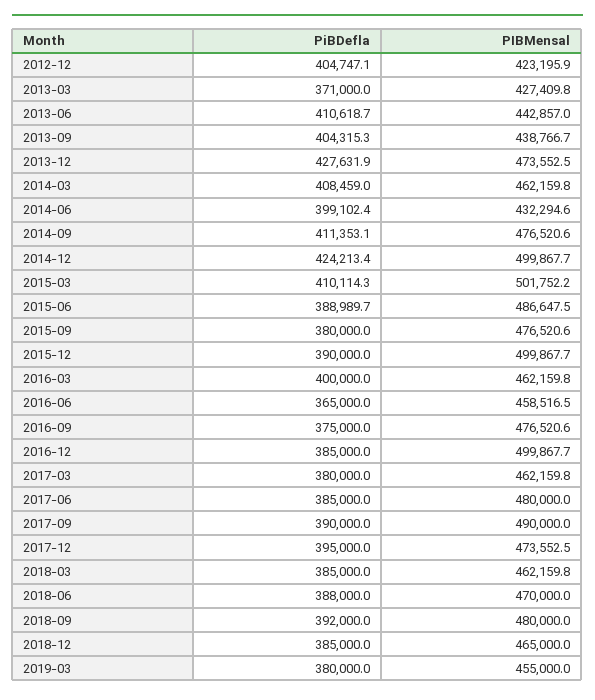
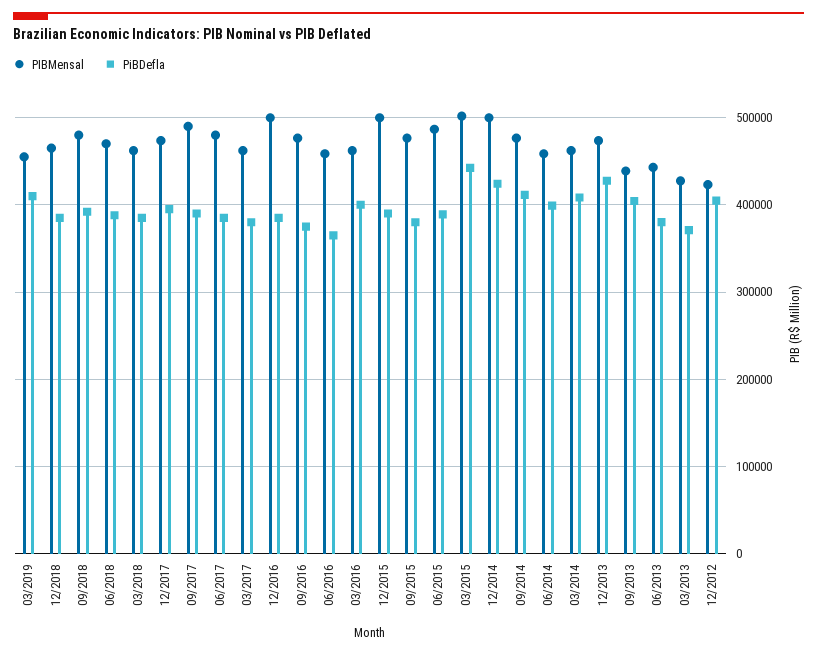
PiBDefla, 2013-06: 410618.7 -> 380000
PIBMensal, 2014-06: 432294.6 -> 460000
PiBDefla, 2015-03: 410114.3 -> 440000
PiBDefla, 2019-03: 380000 -> 410000

